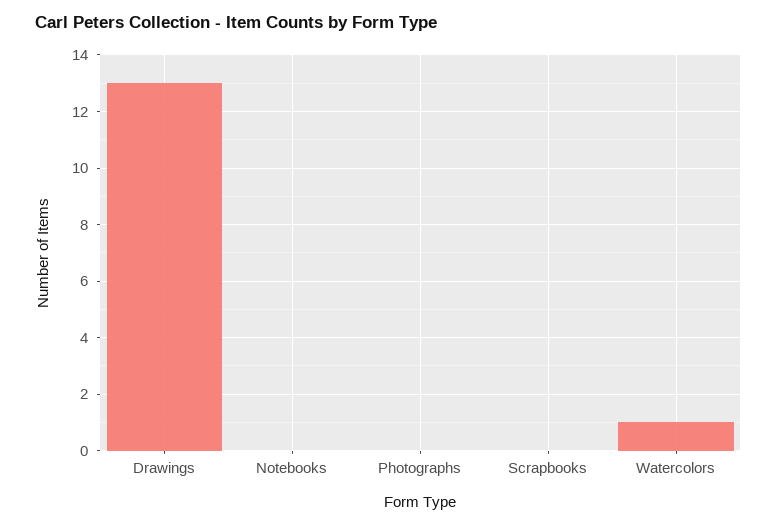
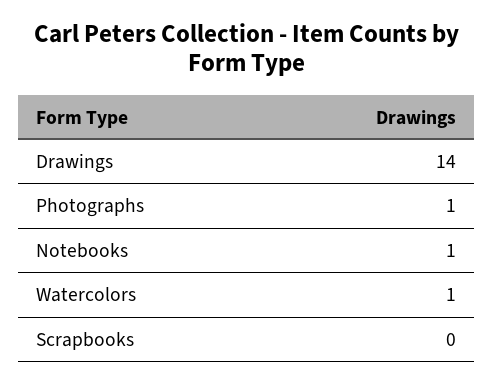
Drawings: 13 -> 14
Notebooks: 0 -> 1
Photographs: 0 -> 1

